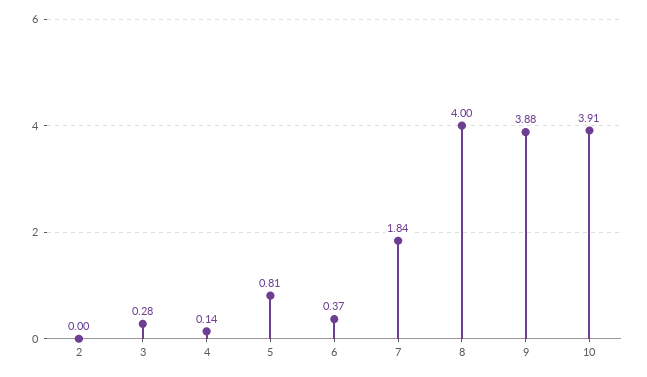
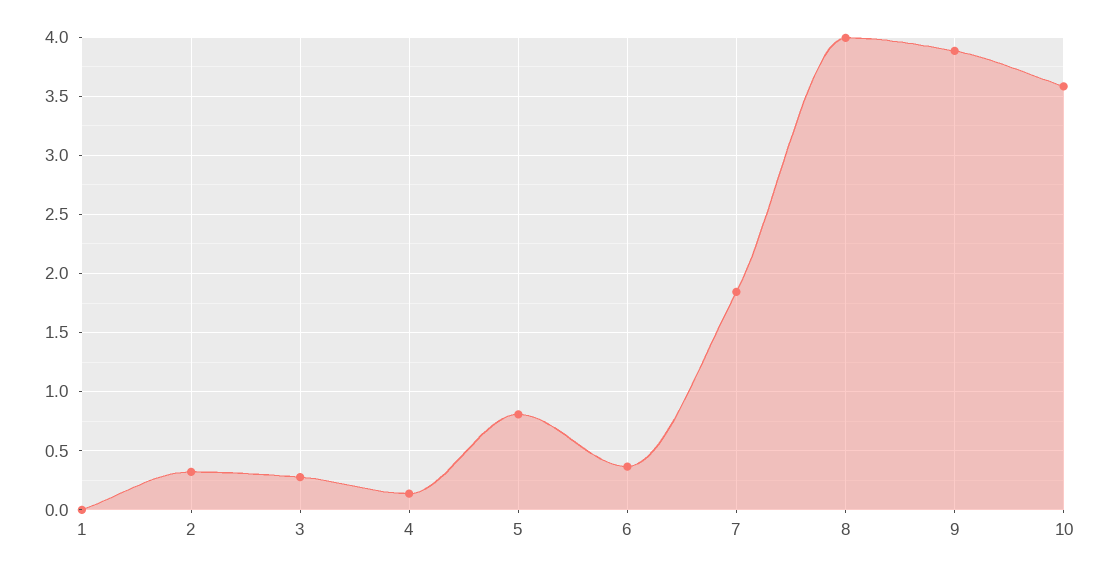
2: 0 -> 0.3
10: 3.91 -> 3.6
1: none -> 0

